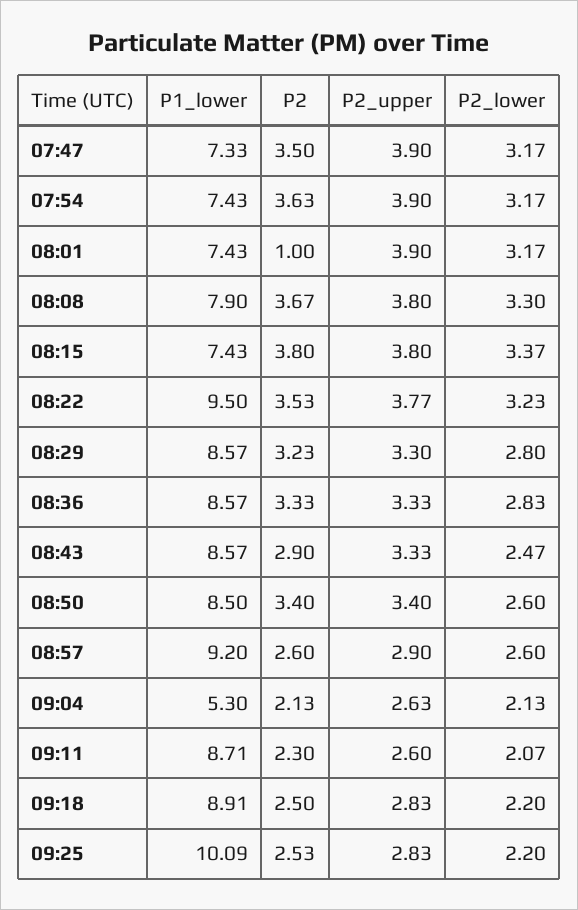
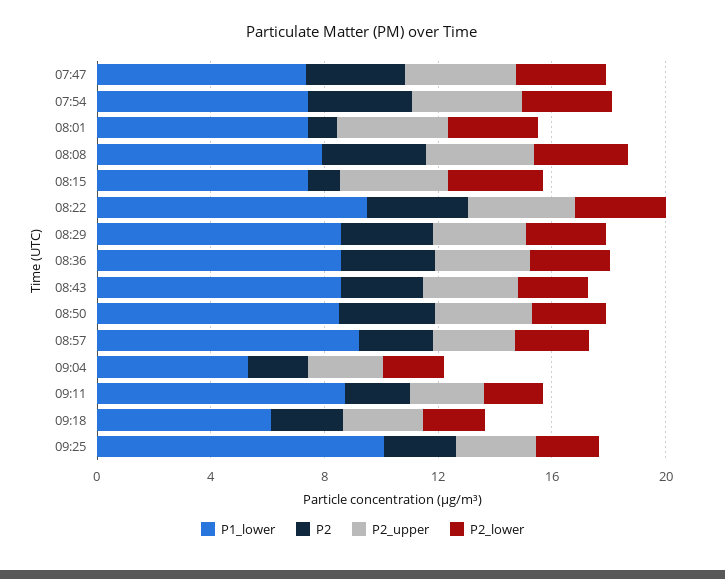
P2, 08:15: 3.8 -> 1
P1_lower, 09:18: 8.91 -> 6

